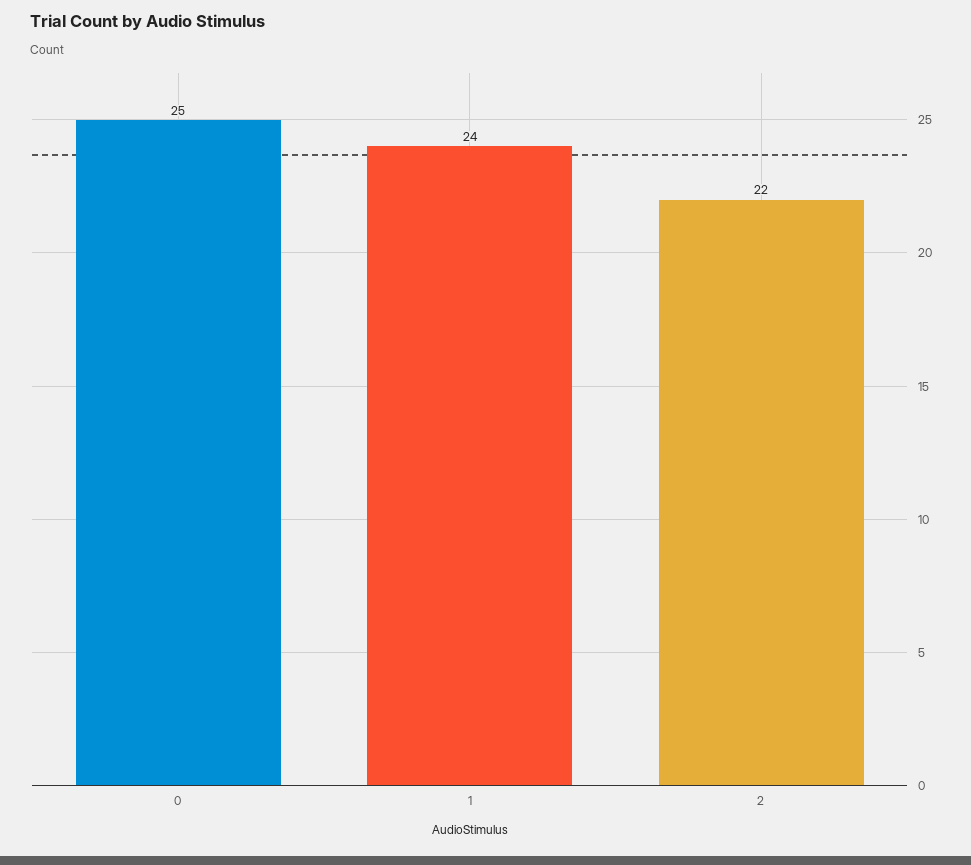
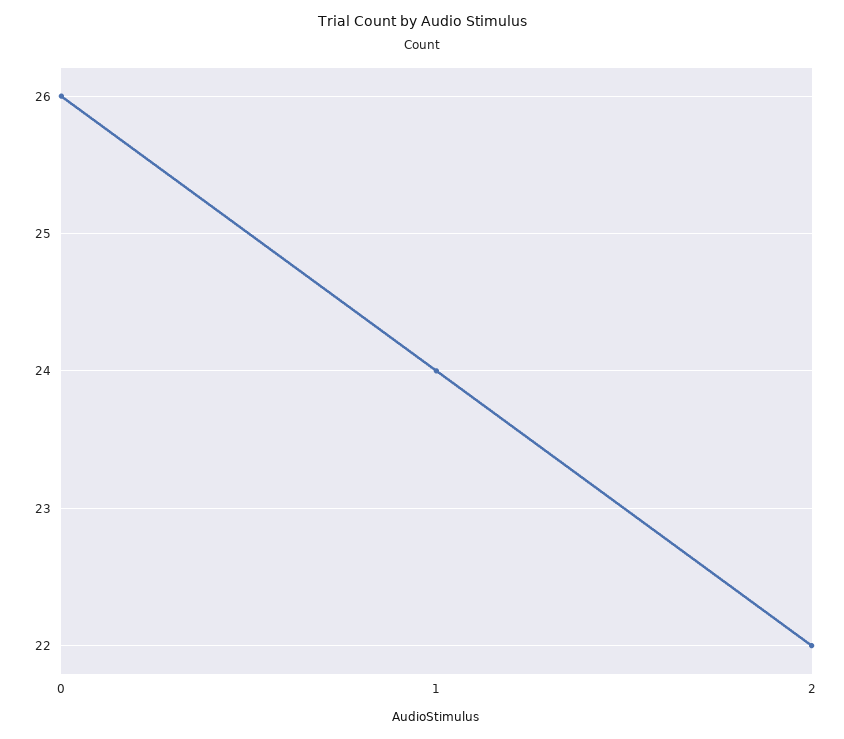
0: 25 -> 26

